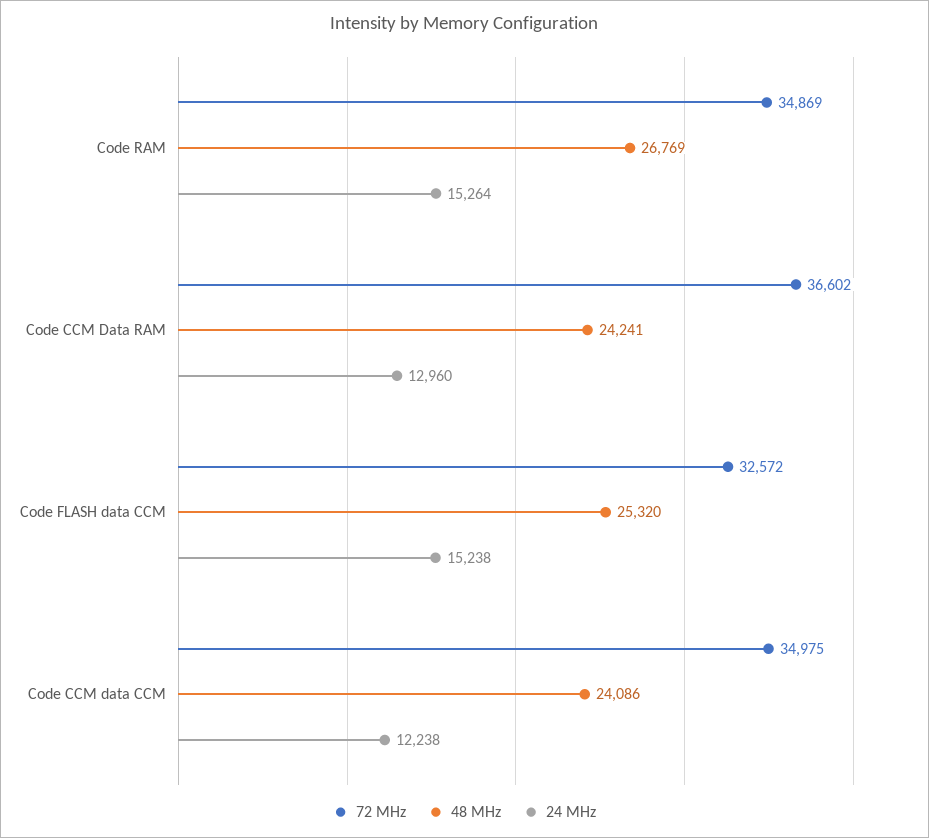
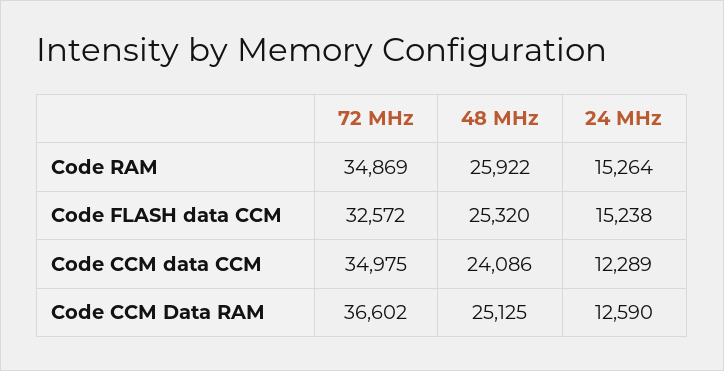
48 MHz, Code RAM: 26769 -> 25922
48 MHz, Code CCM Data RAM: 24241 -> 25125
24 MHz, Code CCM Data RAM: 12960 -> 12590
24 MHz, Code CCM data CCM: 12238 -> 12289

